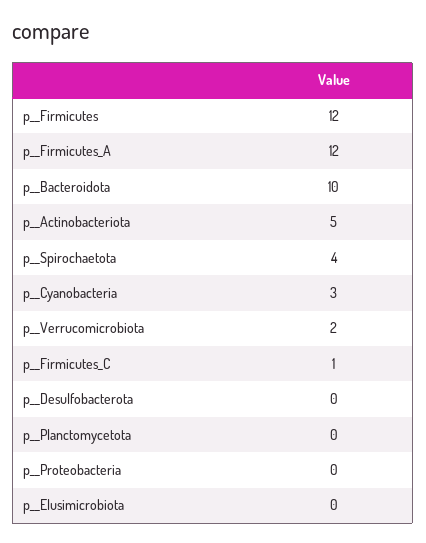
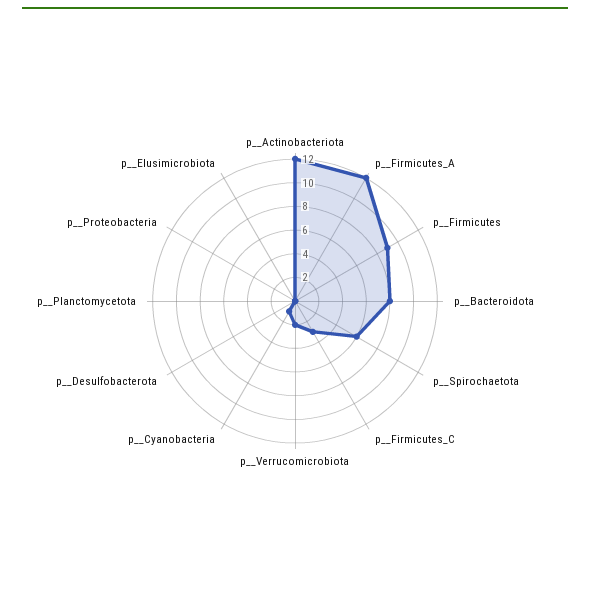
p__Firmicutes: 12 -> 9
p__Bacteroidota: 10 -> 8
p__Actinobacteriota: 5 -> 12
p__Spirochaetota: 4 -> 6
p__Cyanobacteria: 3 -> 1
p__Firmicutes_C: 1 -> 3

